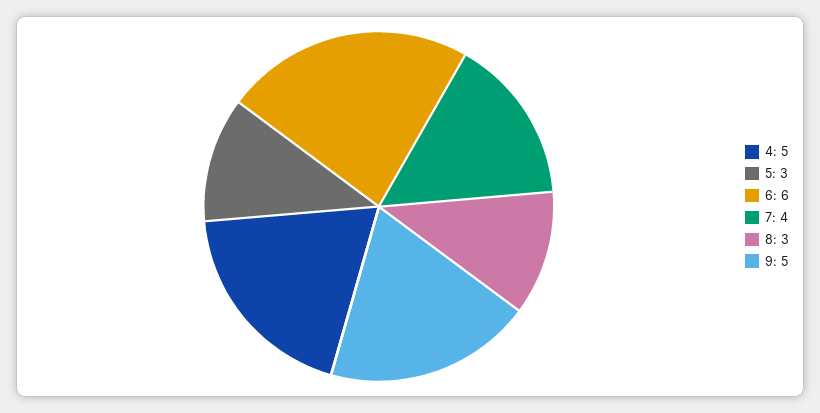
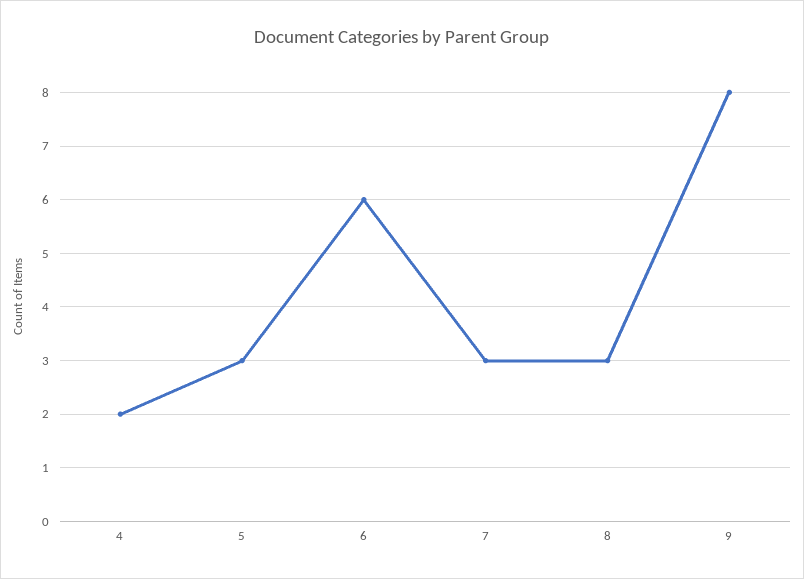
4: 5 -> 2
7: 4 -> 3
9: 5 -> 8

